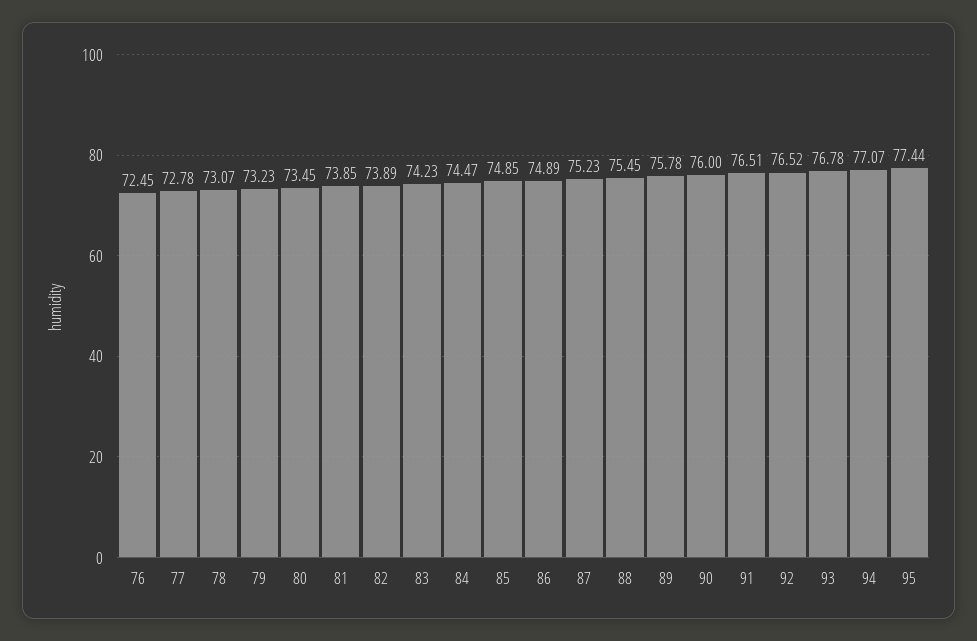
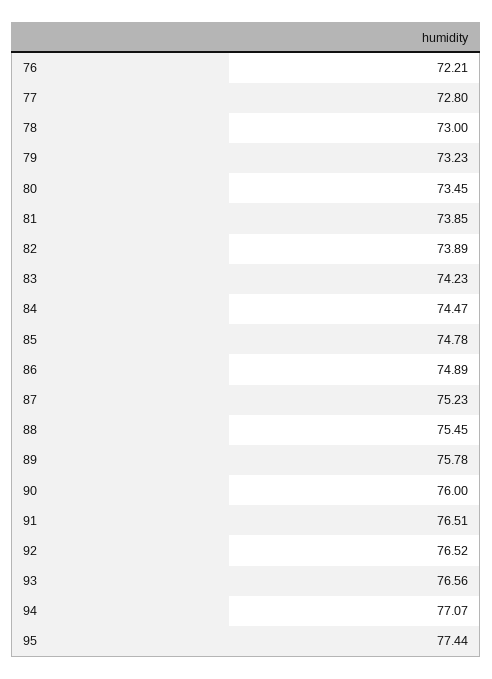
76: 72.45 -> 72.21
77: 72.78 -> 72.8
78: 73.07 -> 73
85: 74.85 -> 74.78
93: 76.78 -> 76.56

